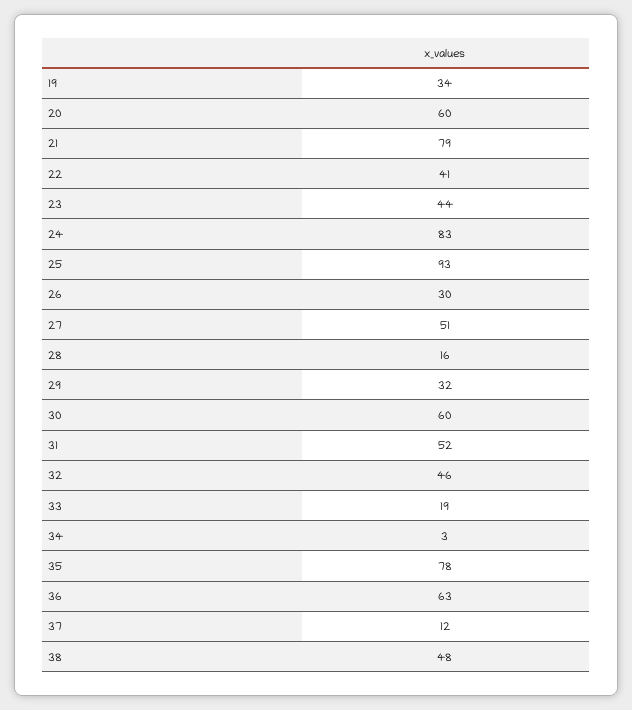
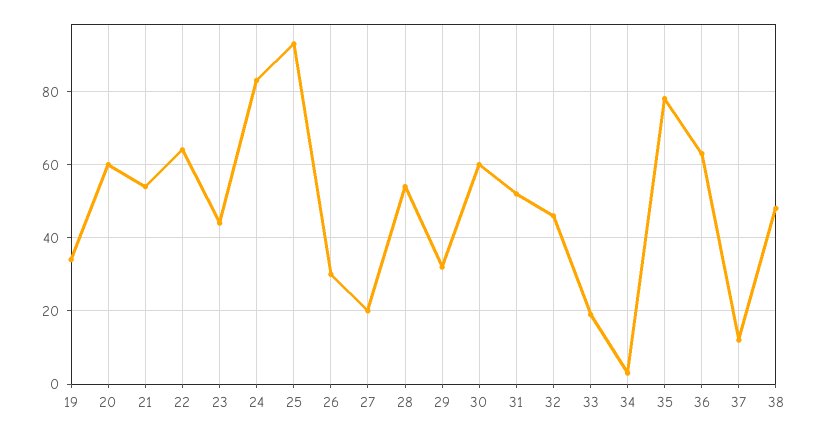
21: 79 -> 55
22: 41 -> 65
27: 51 -> 20
28: 16 -> 55

